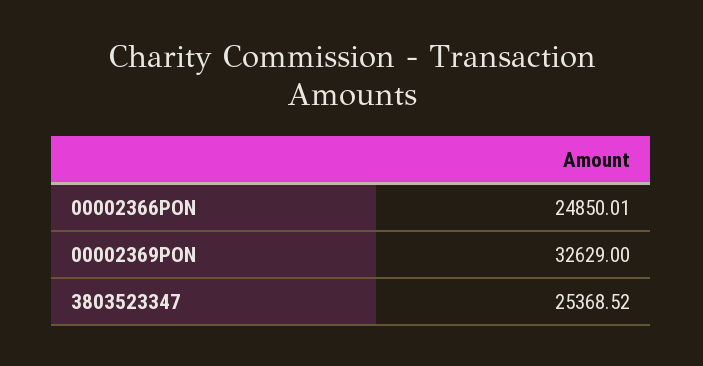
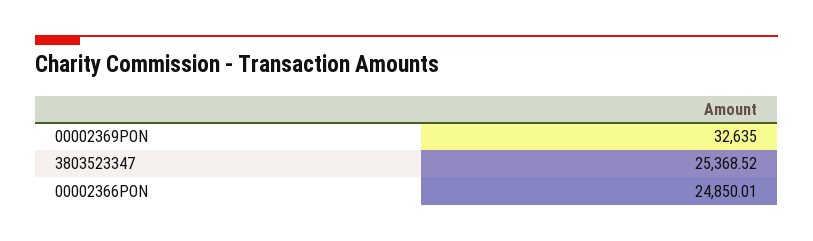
00002369PON: 32629 -> 32635

